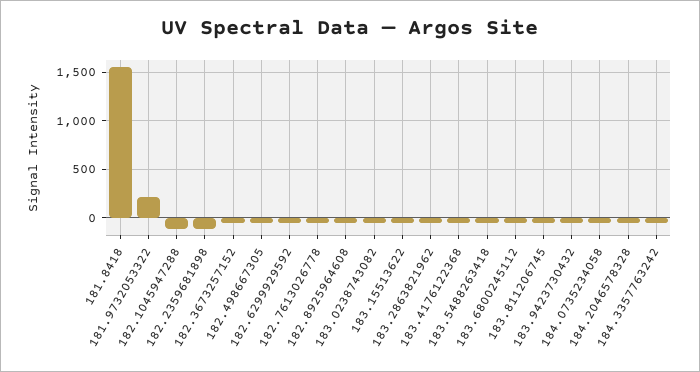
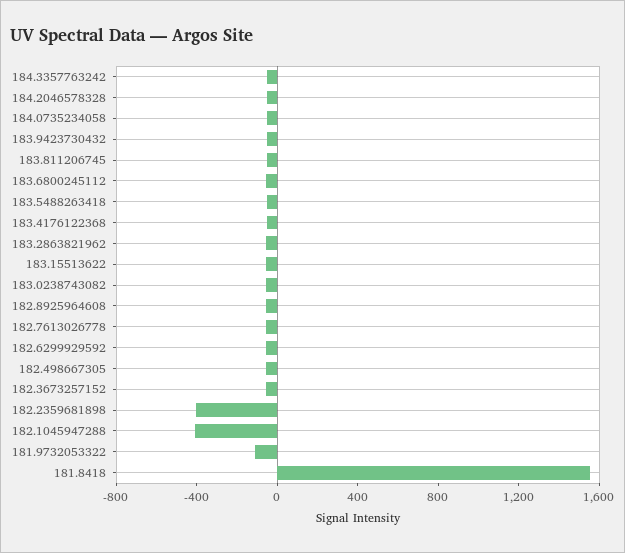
181.9732053322: 200 -> -100
182.1045947288: -100 -> -400
182.2359681898: -100 -> -400

